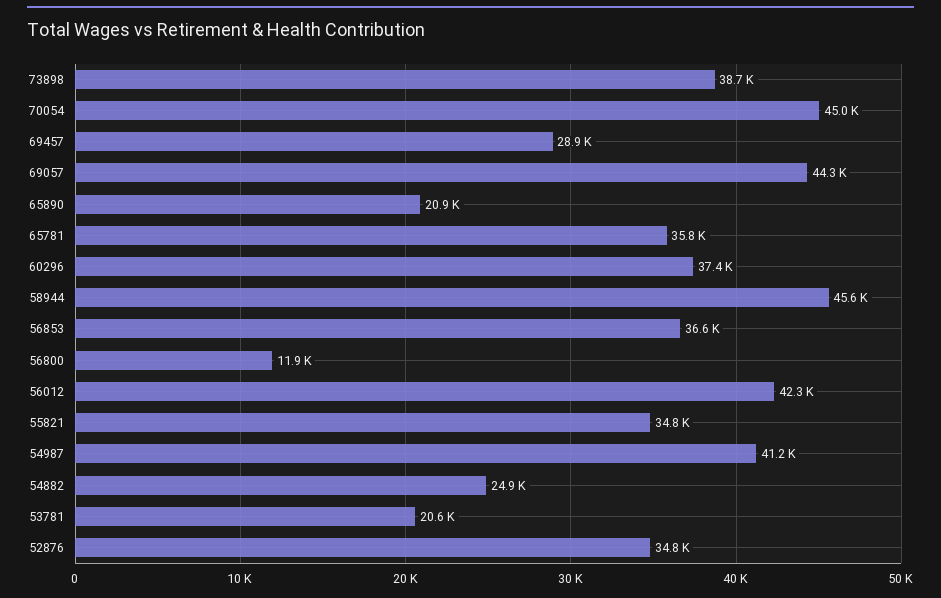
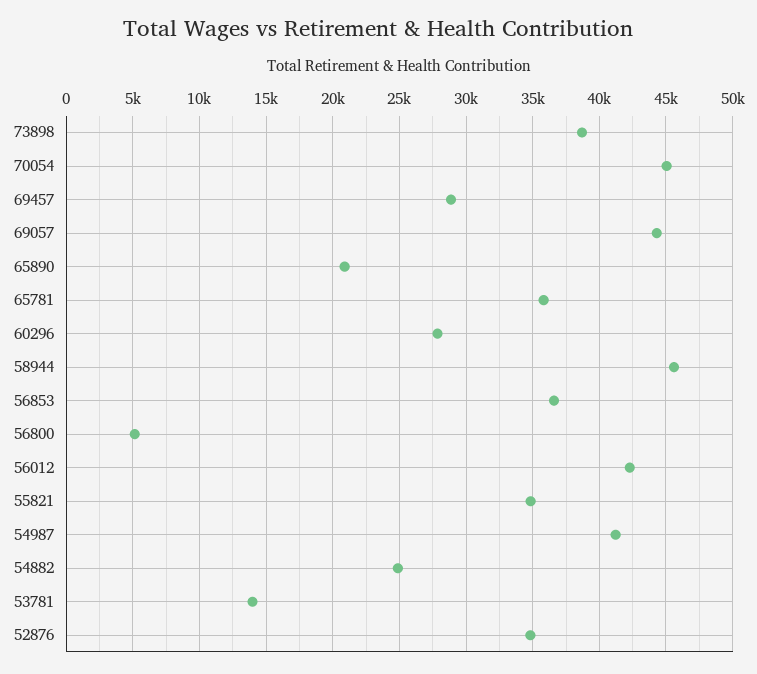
60296: 37400 -> 28000
56800: 11900 -> 5000
53781: 20600 -> 14000

